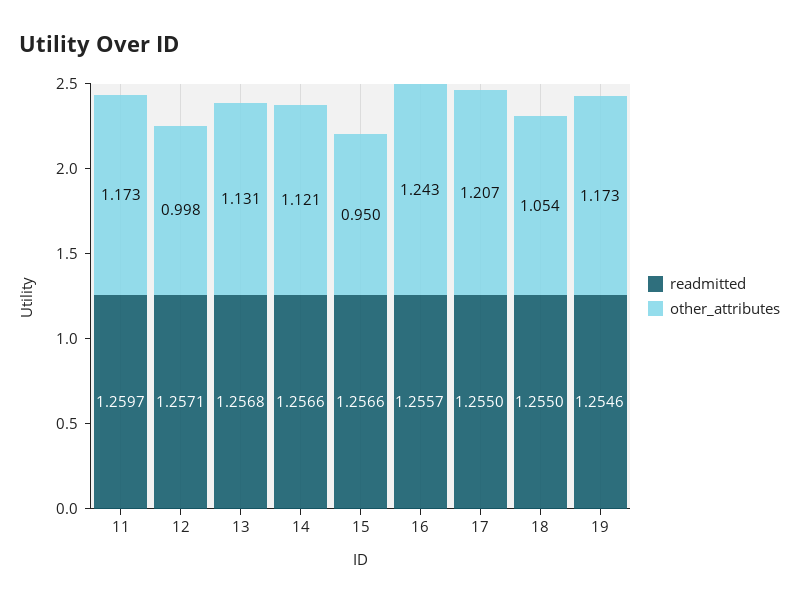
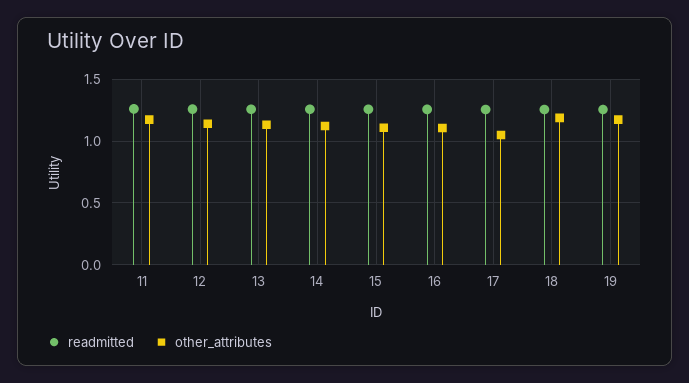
other_attributes, 12: 0.998 -> 1.15
other_attributes, 15: 0.95 -> 1.1
other_attributes, 16: 1.243 -> 1.1
other_attributes, 17: 1.207 -> 1.05
other_attributes, 18: 1.054 -> 1.2

